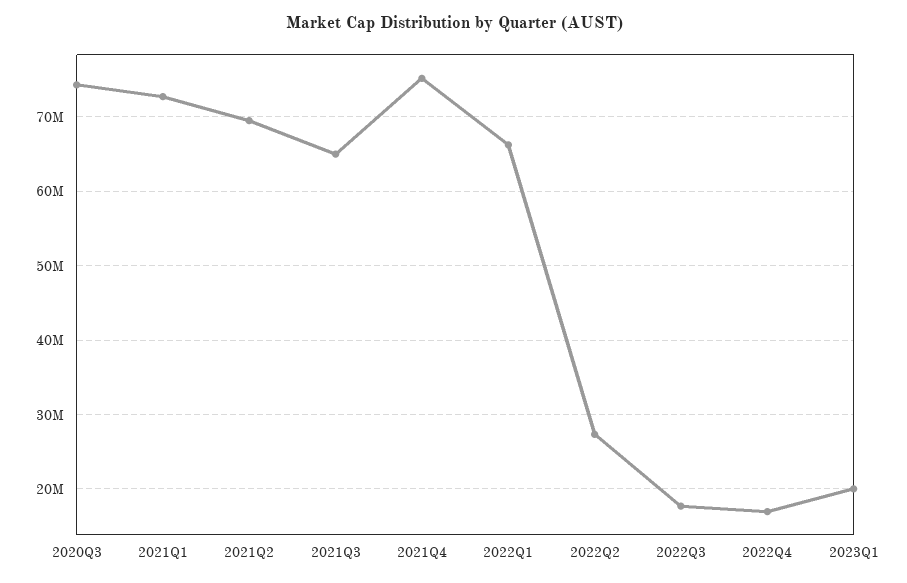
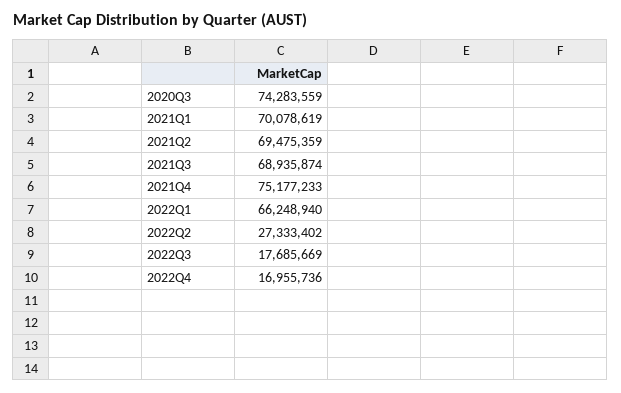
2021Q1: 73000000 -> 70078619
2021Q3: 65000000 -> 68935874
2023Q1: 20000000 -> none

